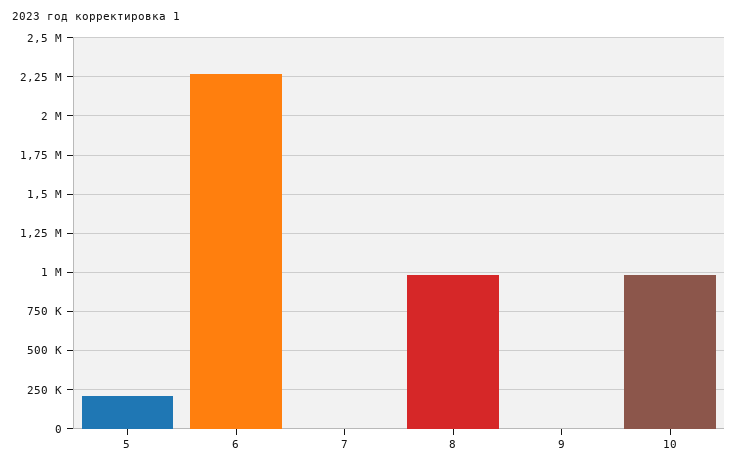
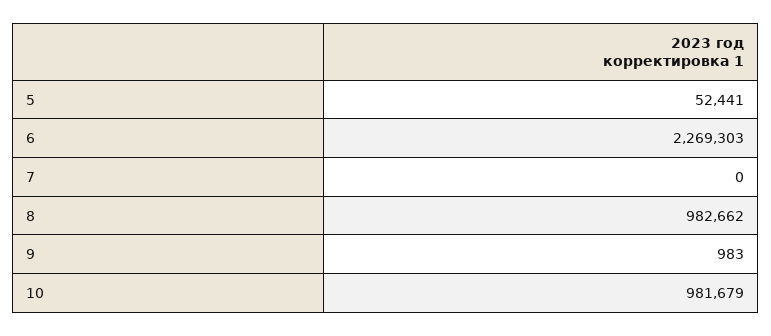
5: 200000 -> 52441

